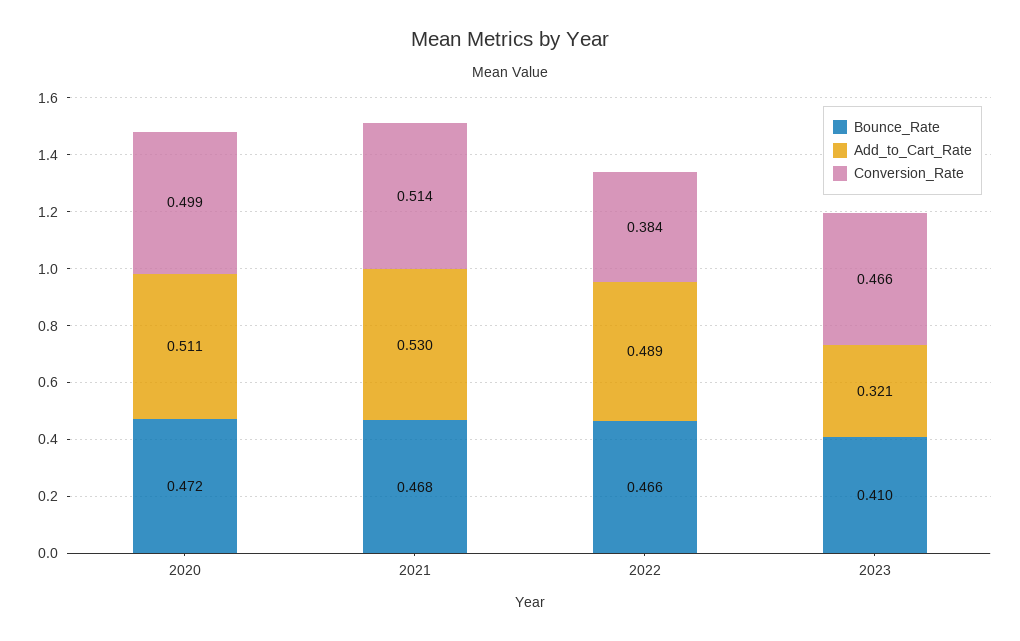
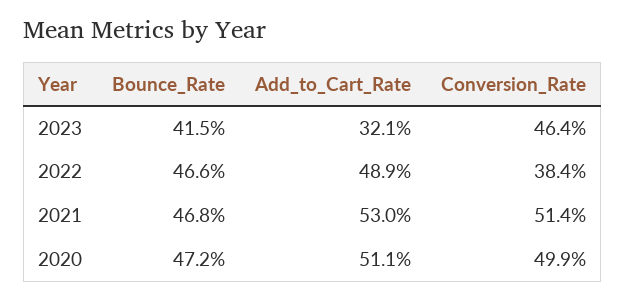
Bounce_Rate, 2023: 0.41 -> 0.415
Conversion_Rate, 2023: 0.466 -> 0.464

